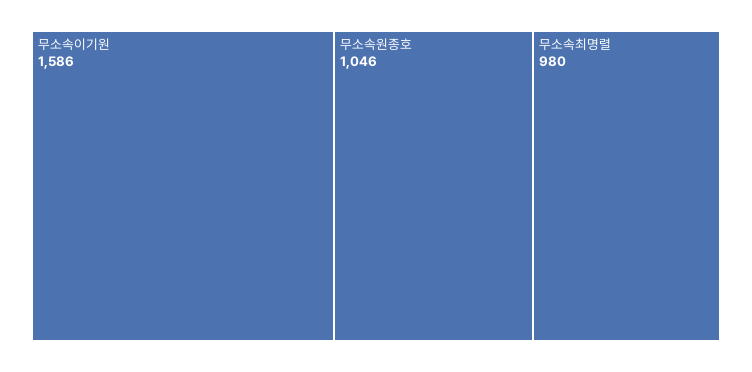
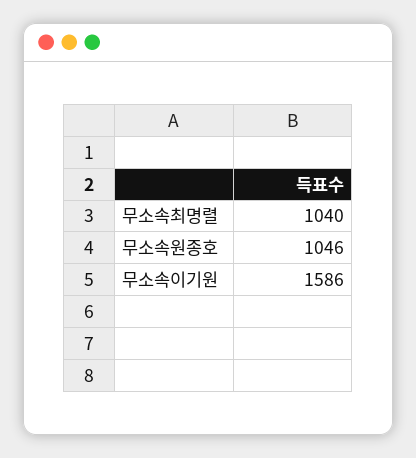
무소속최명렬: 980 -> 1040

